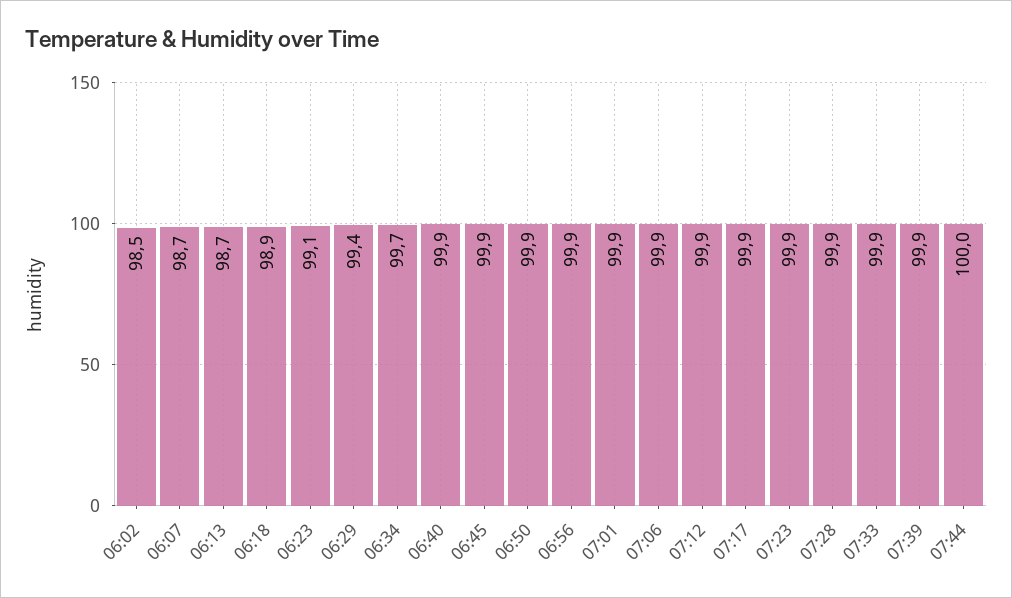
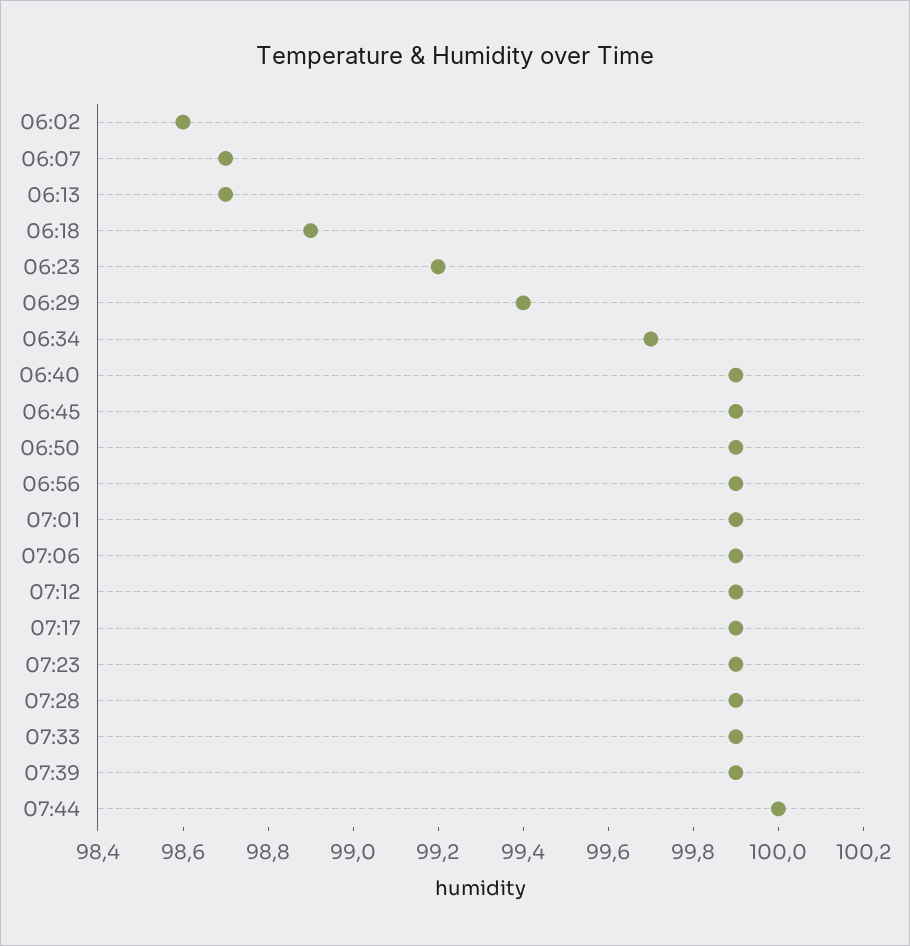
06:02: 98.5 -> 98.6
06:23: 99.1 -> 99.2

